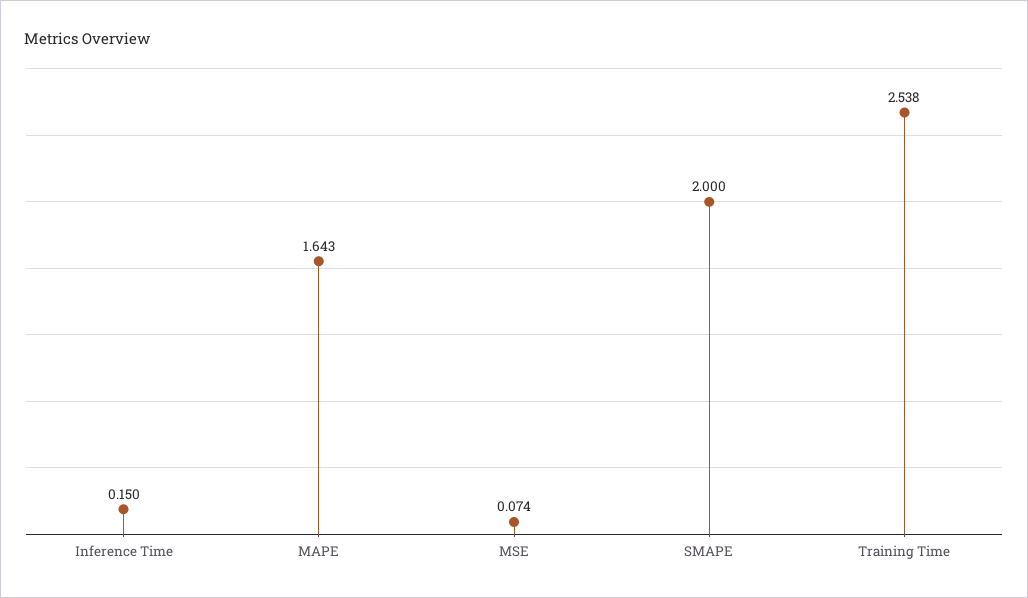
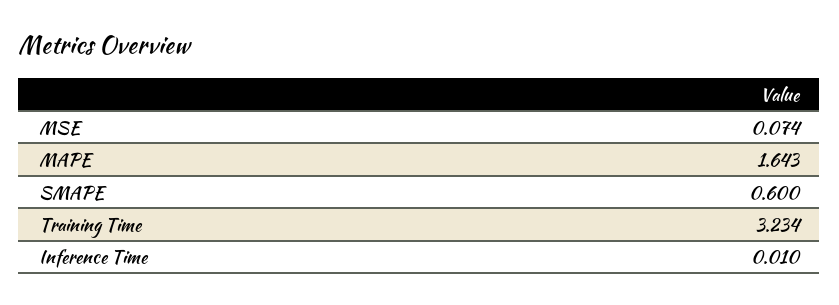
Inference Time: 0.15 -> 0.01
SMAPE: 2 -> 0.6
Training Time: 2.538 -> 3.234

